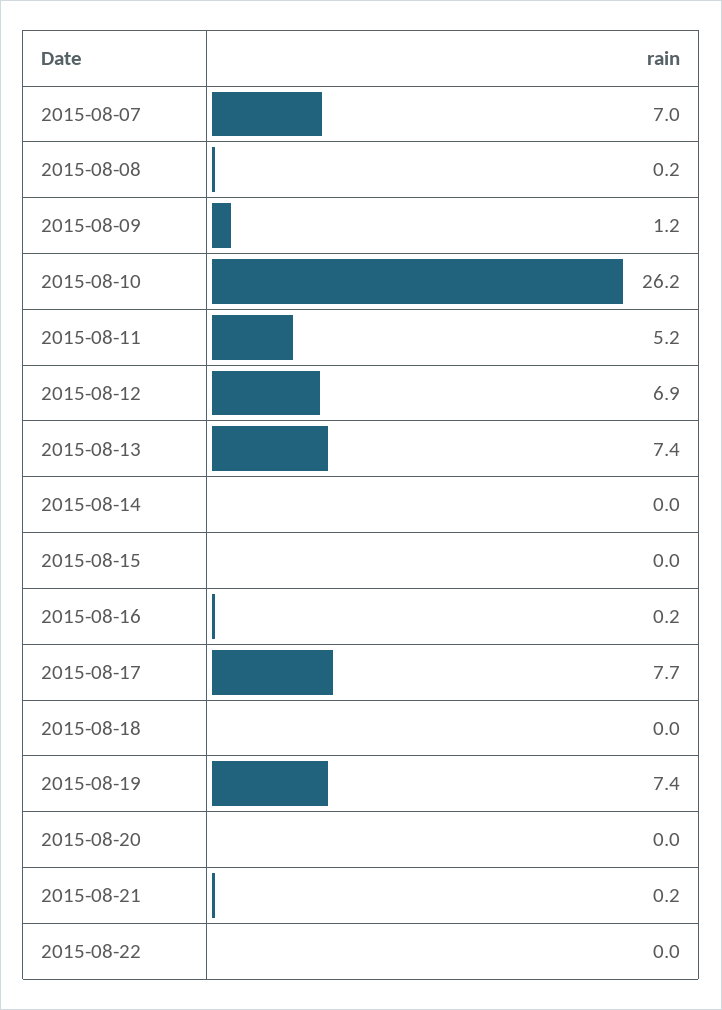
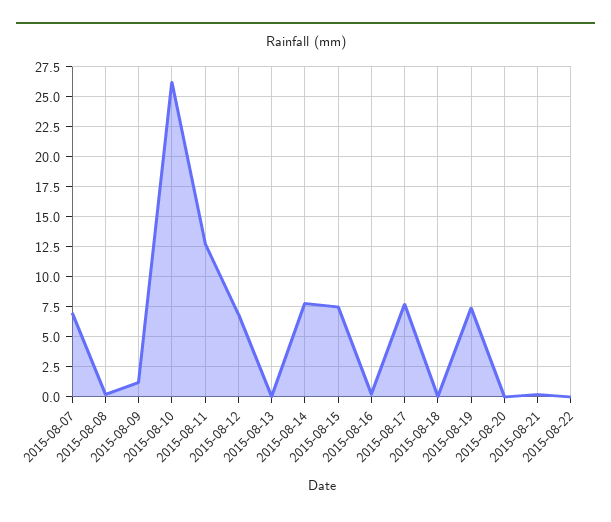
2015-08-11: 5.2 -> 12.5
2015-08-13: 7.4 -> 0
2015-08-14: 0 -> 7.5
2015-08-15: 0 -> 7.5

